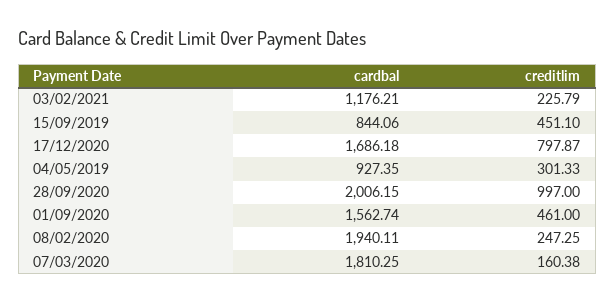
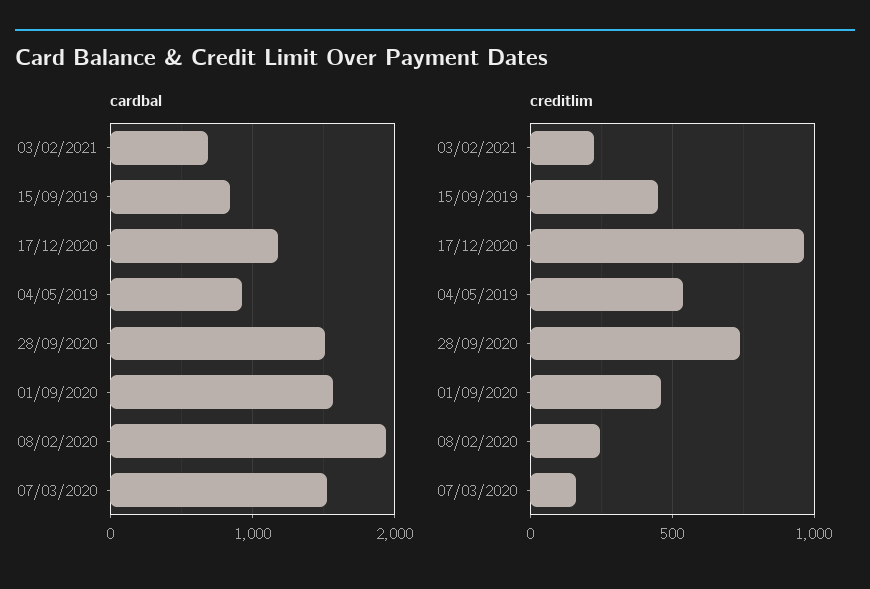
cardbal, 03/02/2021: 1176.21 -> 700
cardbal, 17/12/2020: 1686.18 -> 1200
creditlim, 17/12/2020: 797.87 -> 950
creditlim, 04/05/2019: 301.33 -> 550
cardbal, 28/09/2020: 2006.15 -> 1500
creditlim, 28/09/2020: 997 -> 750
cardbal, 07/03/2020: 1810.25 -> 1500

